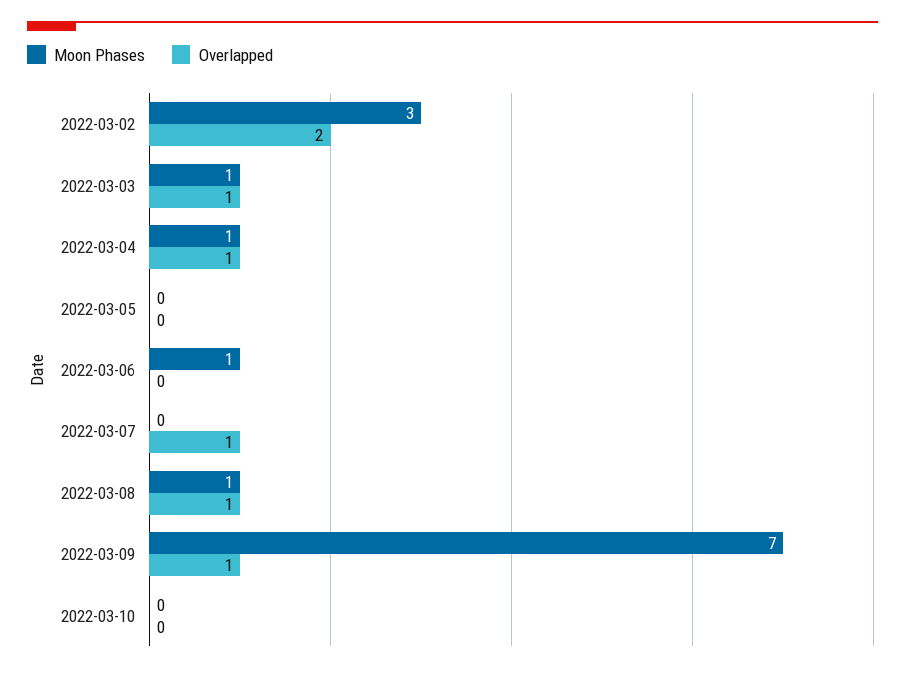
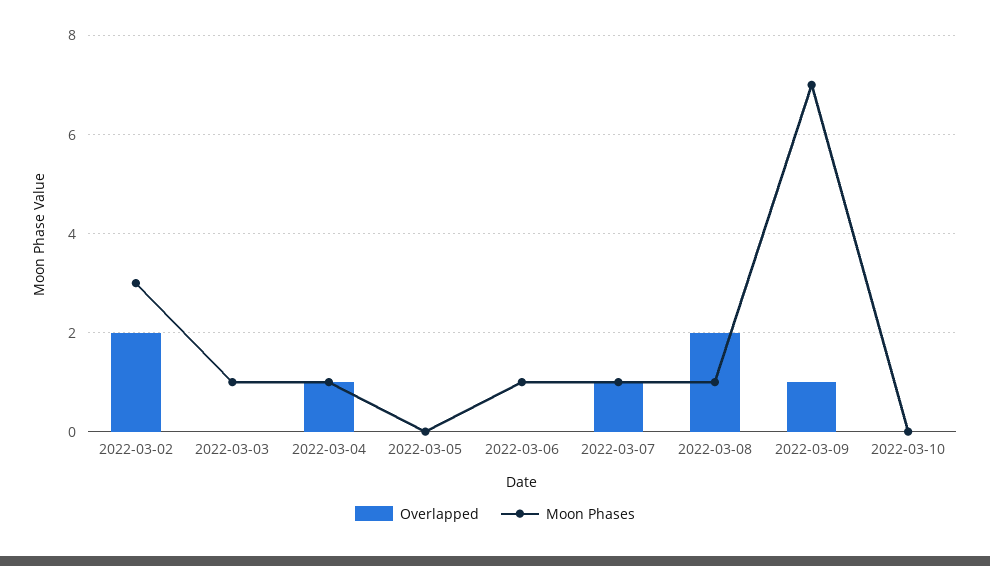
Overlapped, 2022-03-03: 1 -> 0
Moon Phases, 2022-03-07: 0 -> 1
Overlapped, 2022-03-08: 1 -> 2

